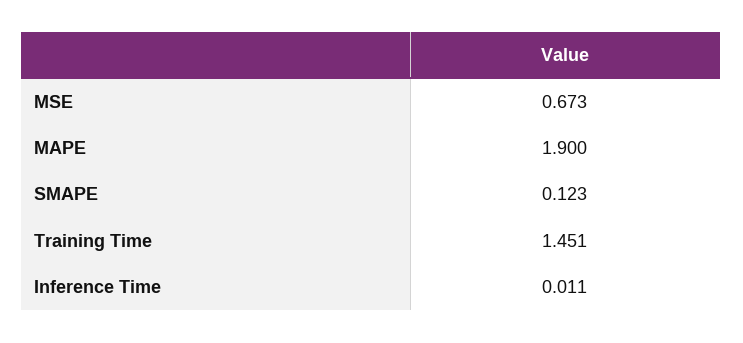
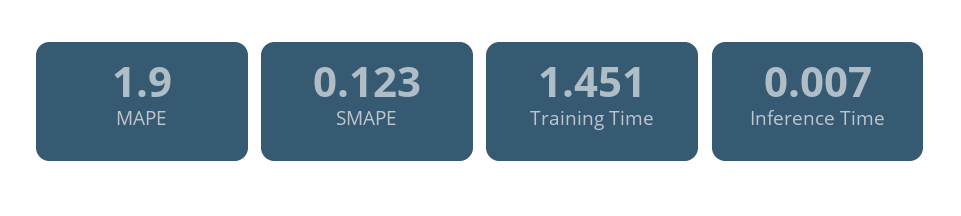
MSE: 0.673 -> none
Inference Time: 0.011 -> 0.007

